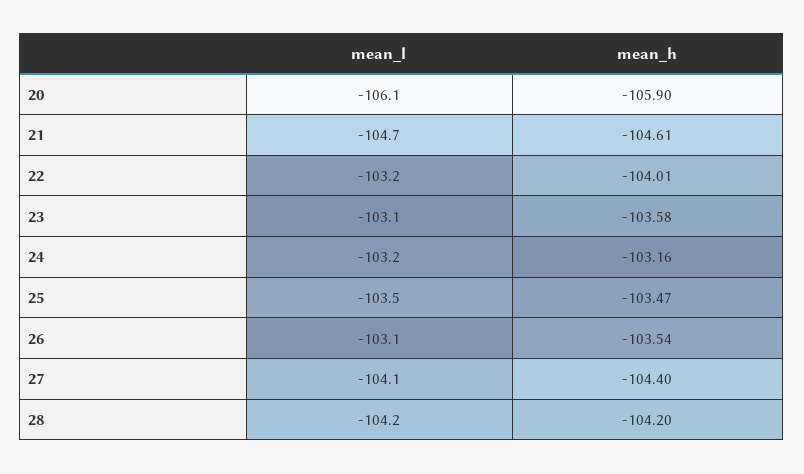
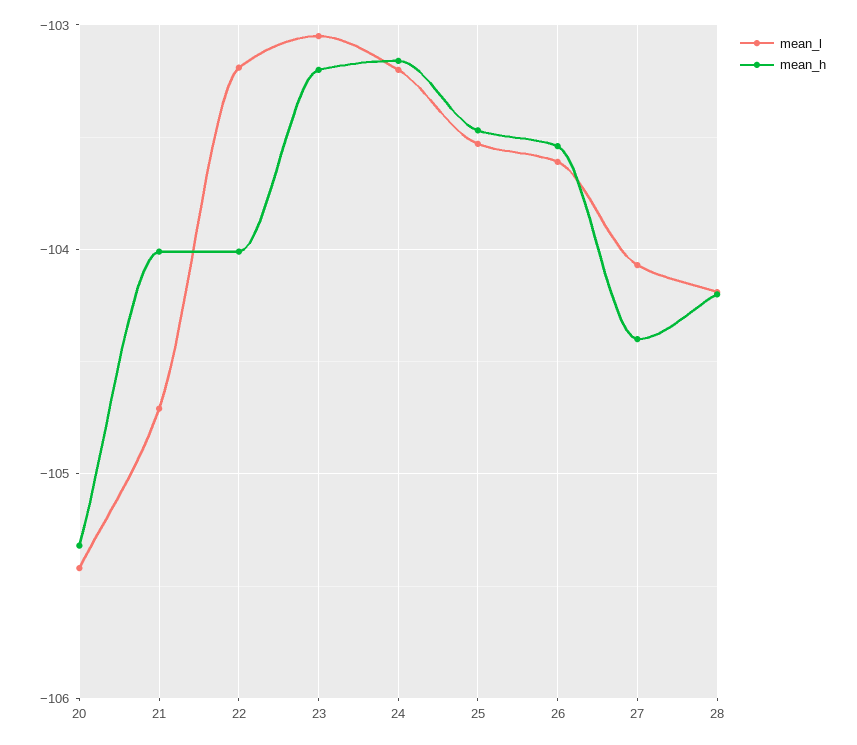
mean_l, 20: -106.1 -> -105.4
mean_h, 20: -105.9 -> -105.3
mean_h, 21: -104.61 -> -104
mean_h, 23: -103.58 -> -103.2
mean_l, 26: -103.1 -> -103.6

